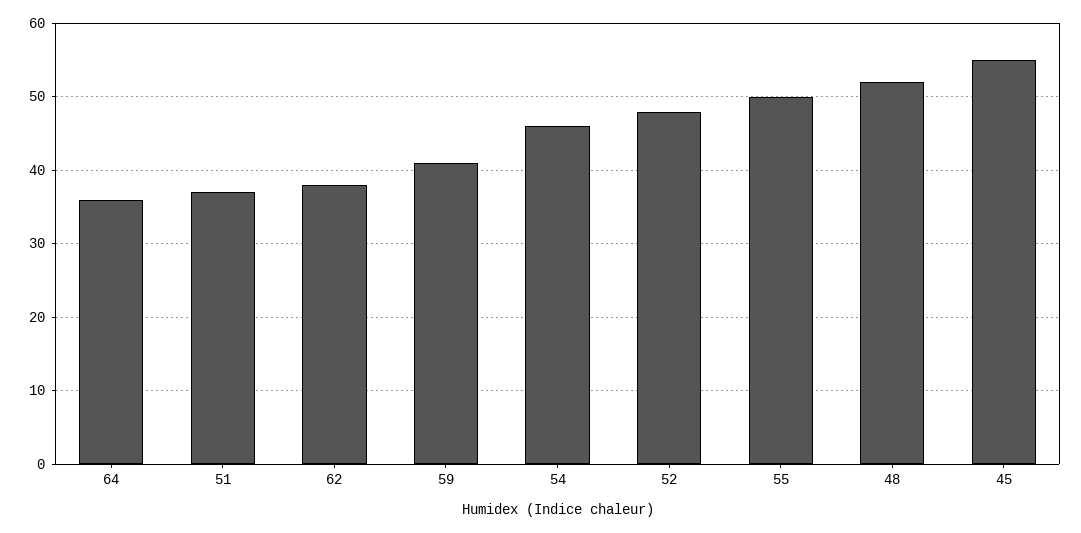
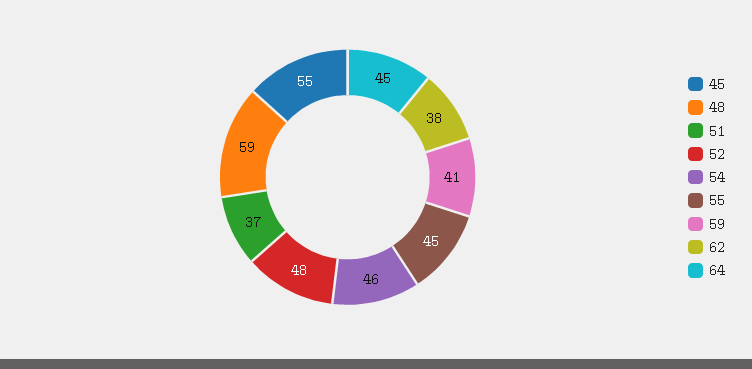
64: 36 -> 45
55: 50 -> 45
48: 52 -> 59

